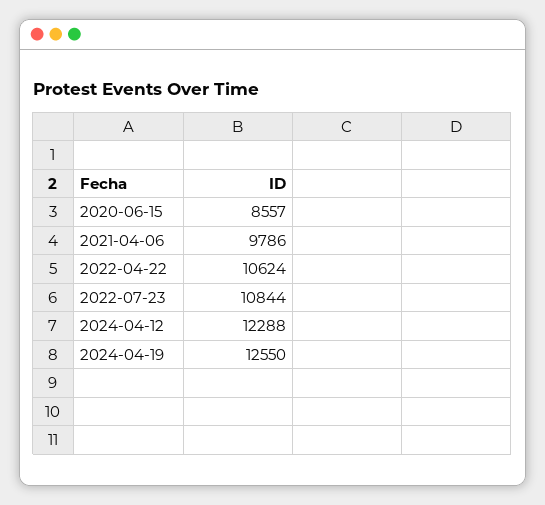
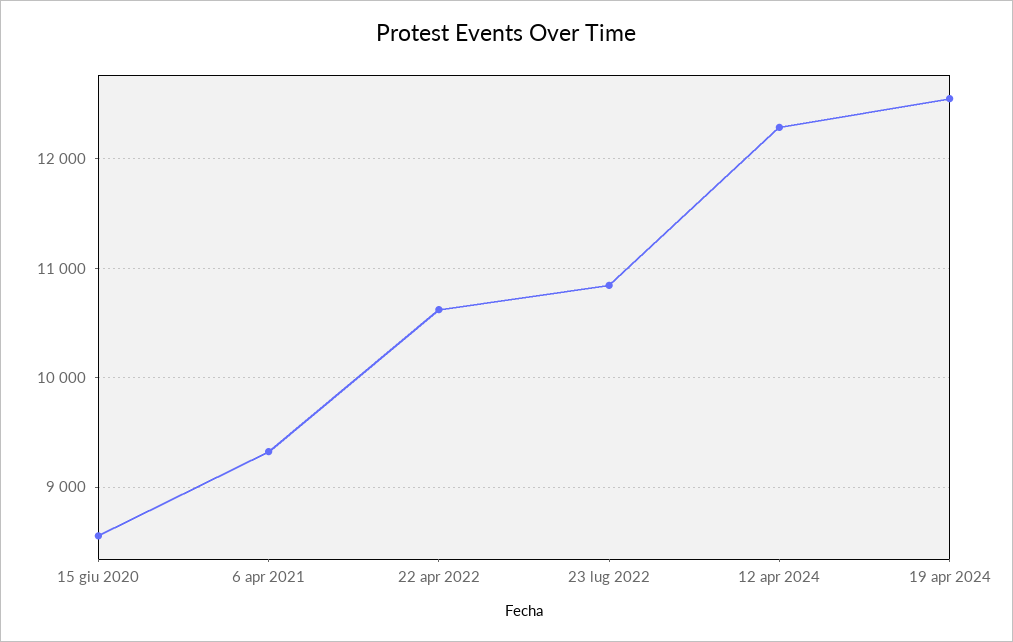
2021-04-06: 9786 -> 9300

